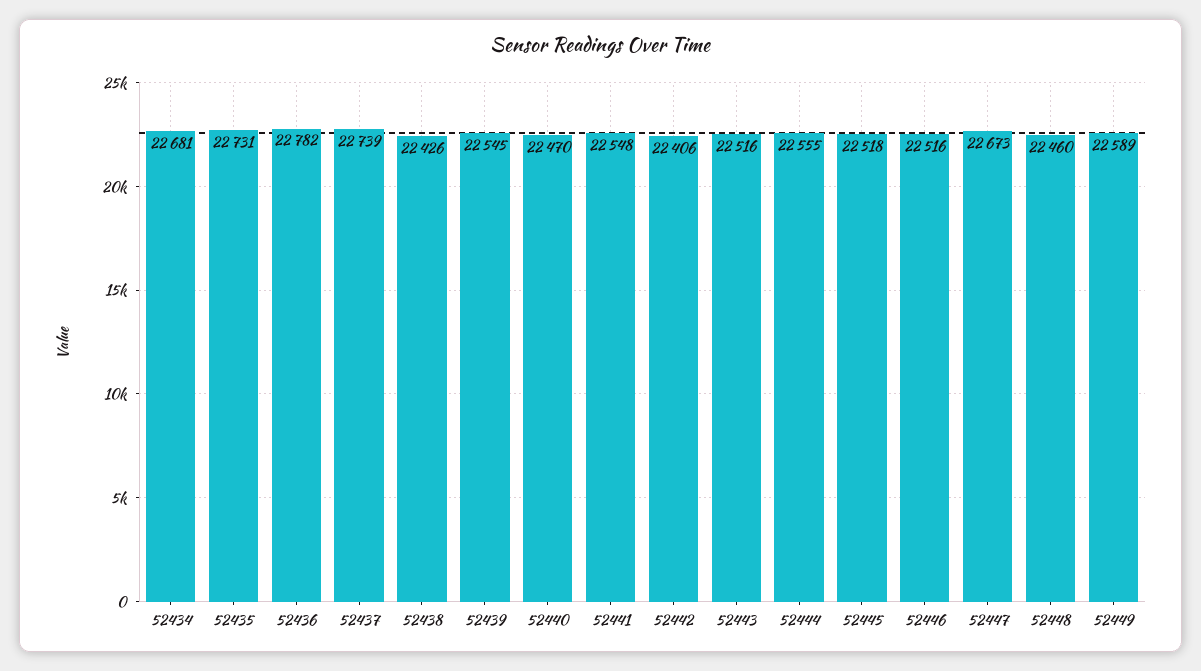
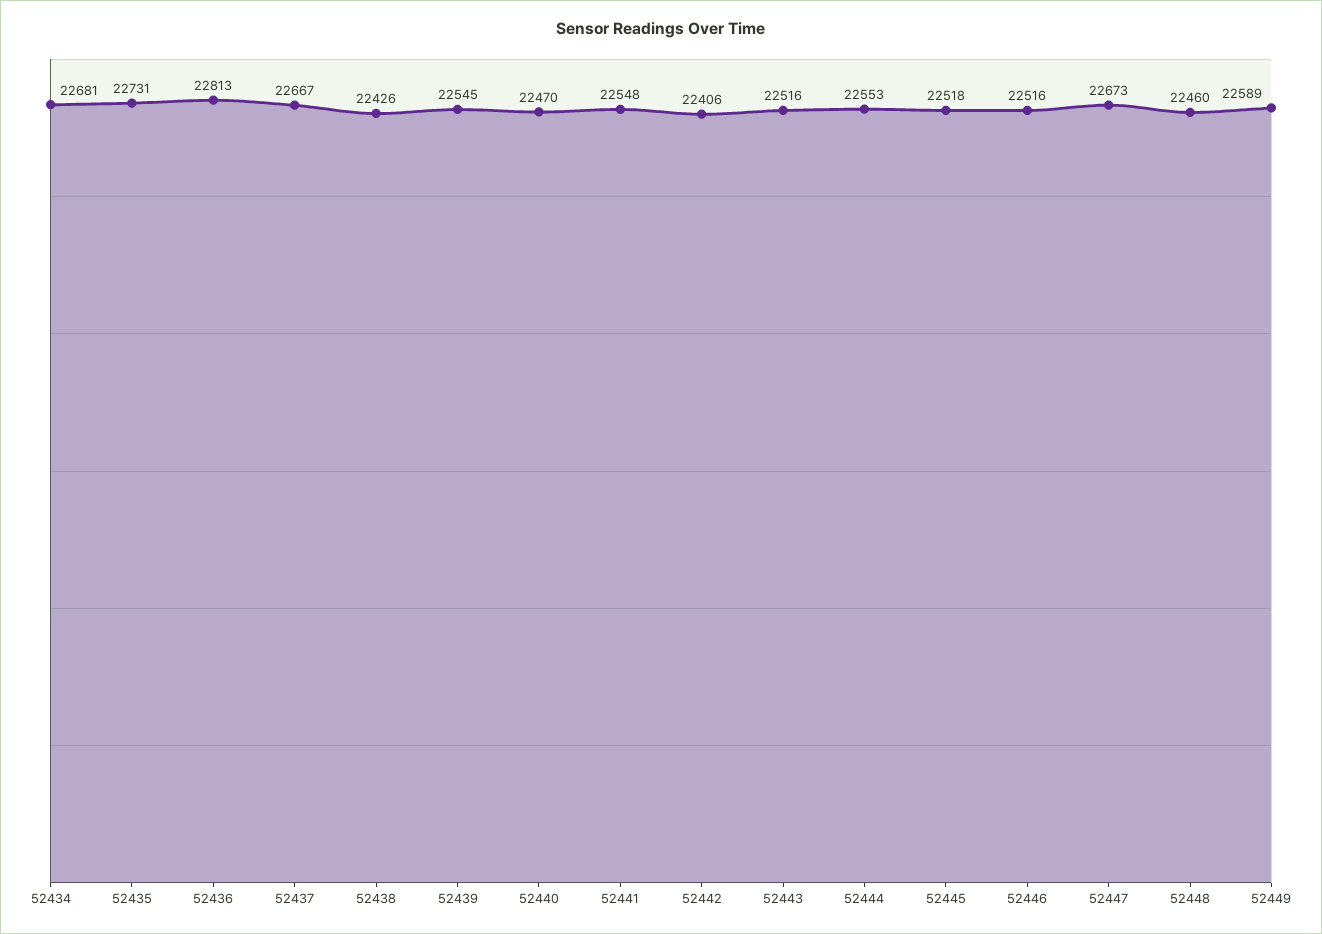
52436: 22782 -> 22813
52437: 22739 -> 22667
52444: 22555 -> 22553

